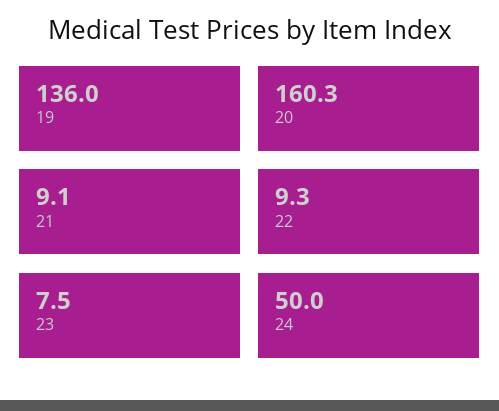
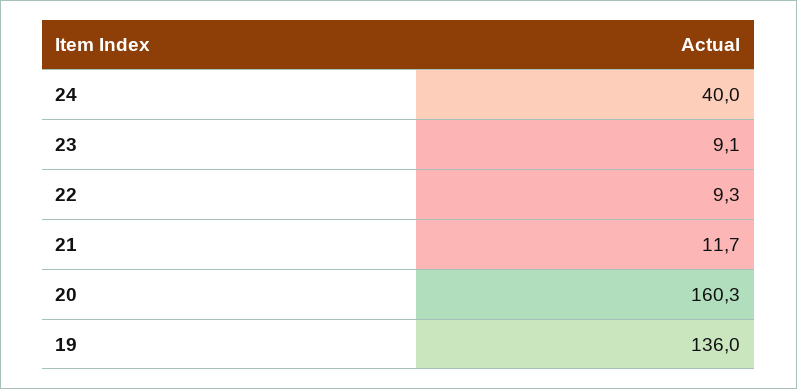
21: 9.1 -> 11.7
23: 7.5 -> 9.1
24: 50 -> 40

